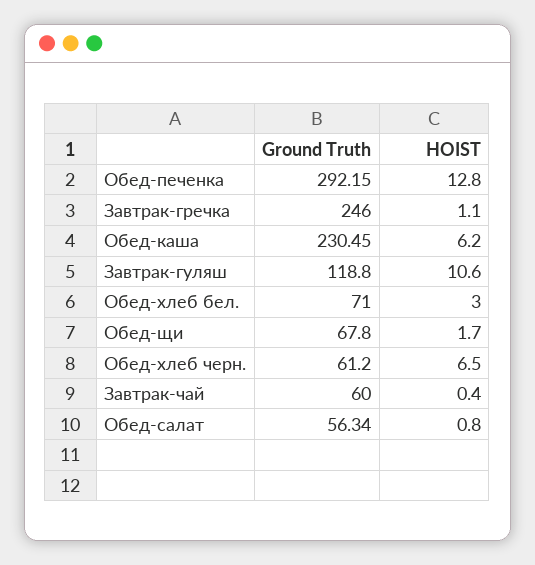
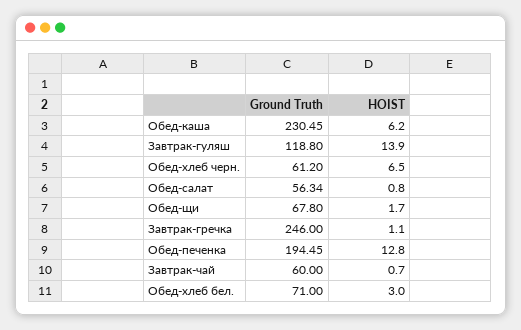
Ground Truth, Обед-печенка: 292.15 -> 194.45
HOIST, Завтрак-гуляш: 10.6 -> 13.9
HOIST, Завтрак-чай: 0.4 -> 0.7

